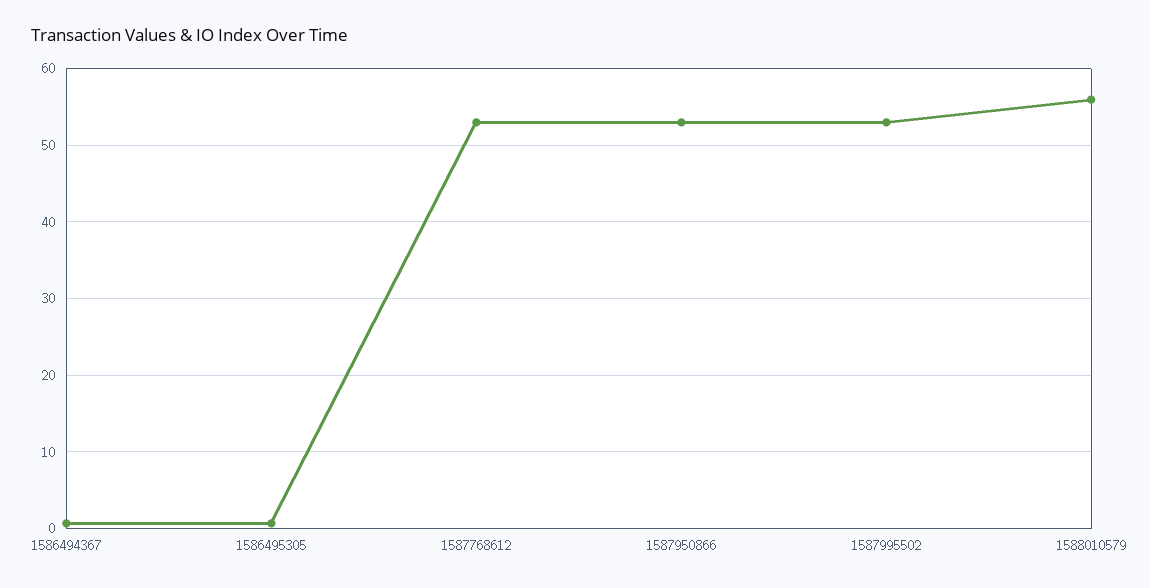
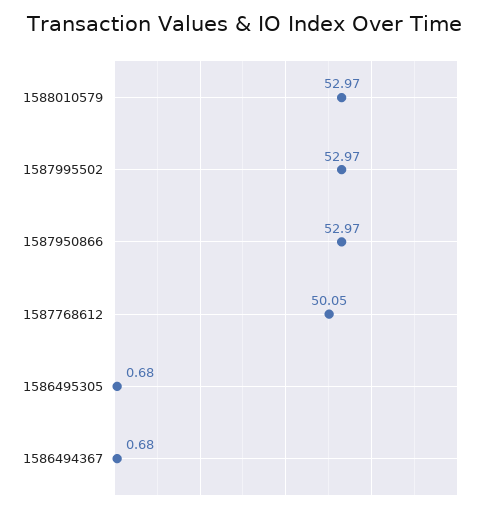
1587768612: 53 -> 50.05
1588010579: 56 -> 52.97

